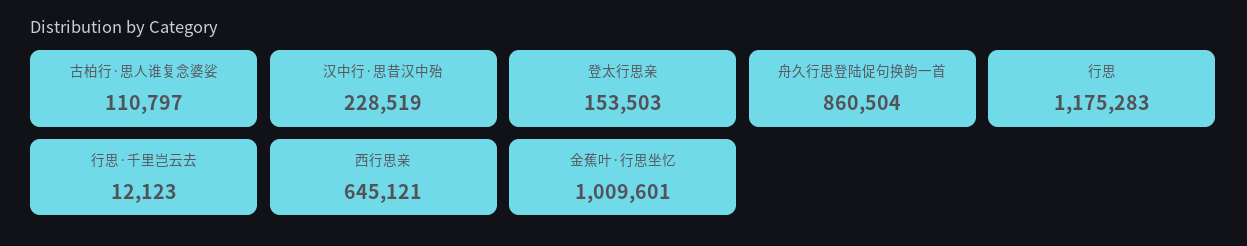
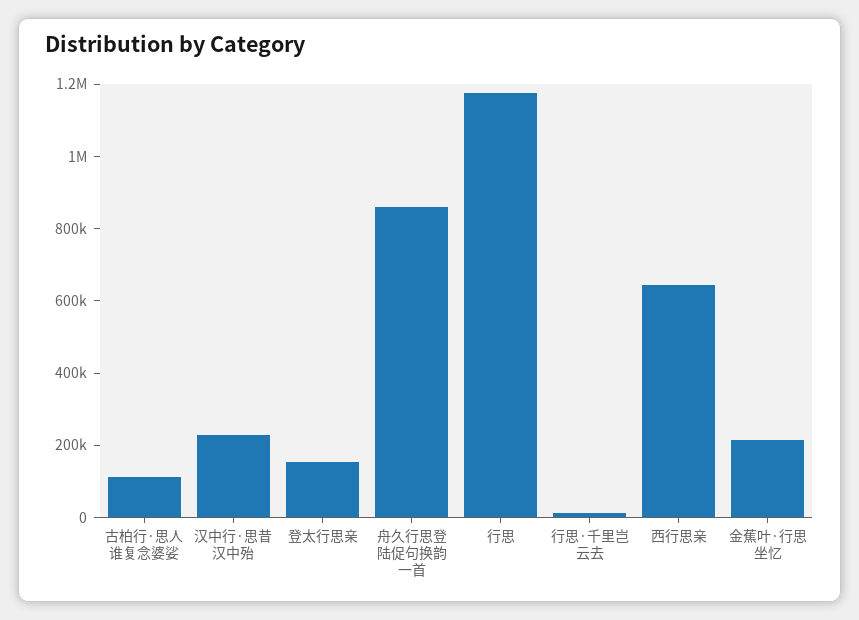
金蕉叶·行思坐忆: 1009601 -> 200000

